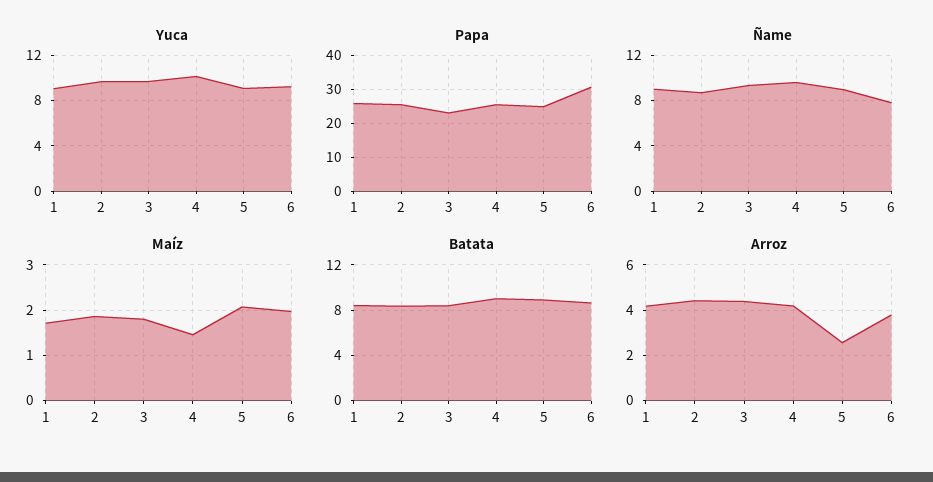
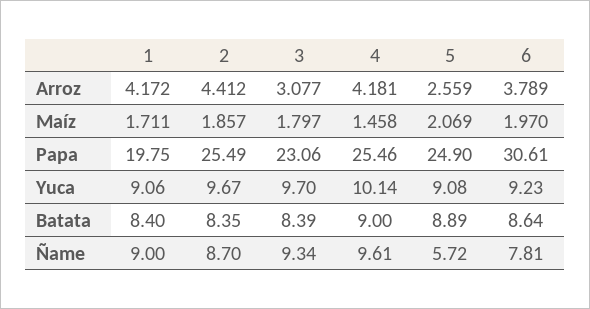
Papa, 1: 26 -> 19.75
Ñame, 5: 9 -> 5.72
Arroz, 3: 4.5 -> 3.077

